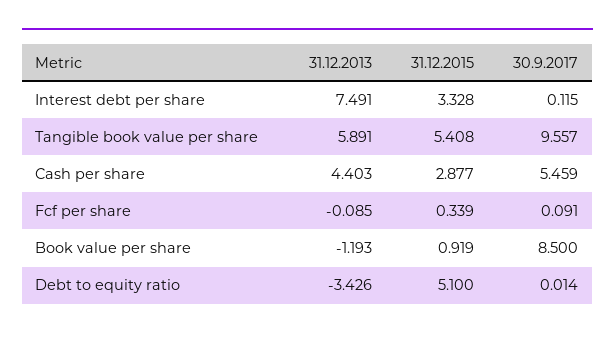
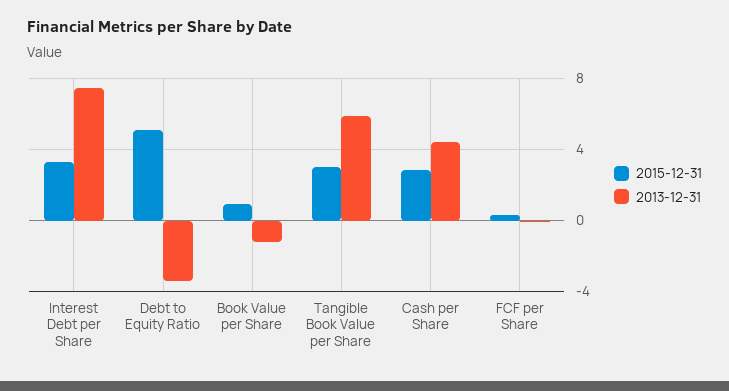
30.9.2017, Interest debt per share: 0.115 -> none
31.12.2015, Tangible book value per share: 5.408 -> 3
30.9.2017, Tangible book value per share: 9.557 -> none
30.9.2017, Cash per share: 5.459 -> none
30.9.2017, Fcf per share: 0.091 -> none
30.9.2017, Book value per share: 8.5 -> none
30.9.2017, Debt to equity ratio: 0.014 -> none

